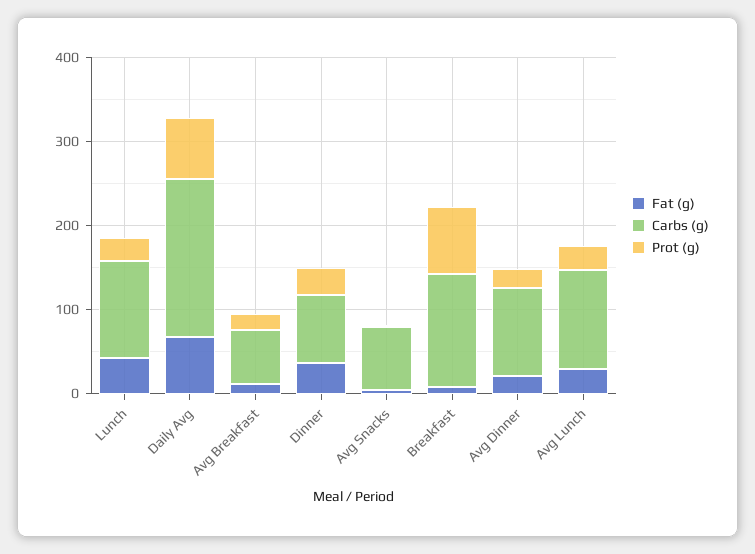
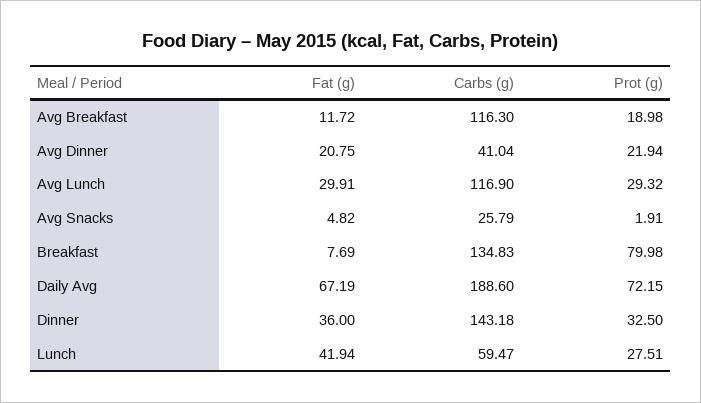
Carbs (g), Lunch: 120 -> 59.47
Carbs (g), Avg Breakfast: 60 -> 116.3
Carbs (g), Dinner: 80 -> 143.18
Carbs (g), Avg Snacks: 80 -> 25.79
Carbs (g), Avg Dinner: 100 -> 41.04

